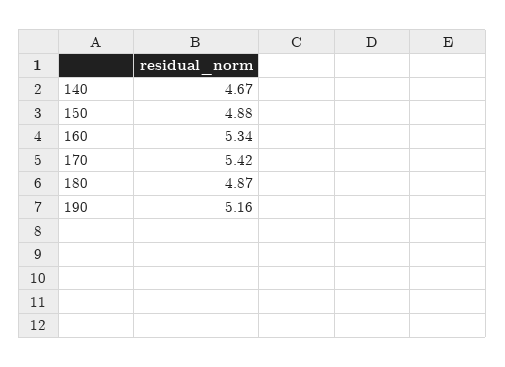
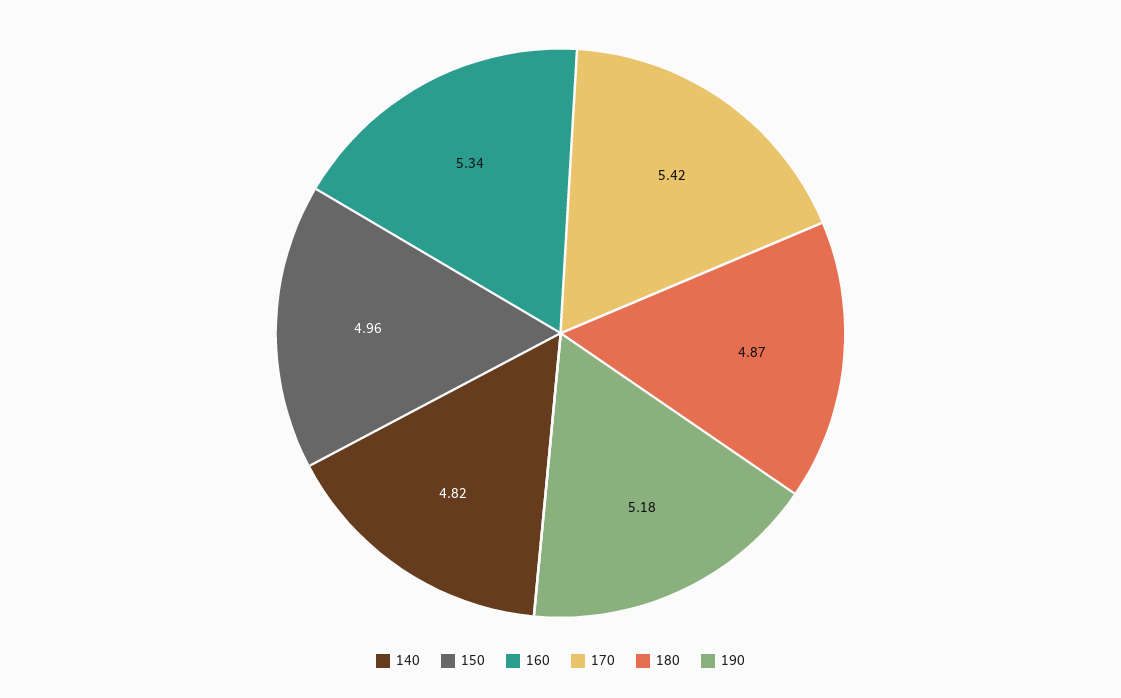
140: 4.67 -> 4.82
150: 4.88 -> 4.96
190: 5.16 -> 5.18

